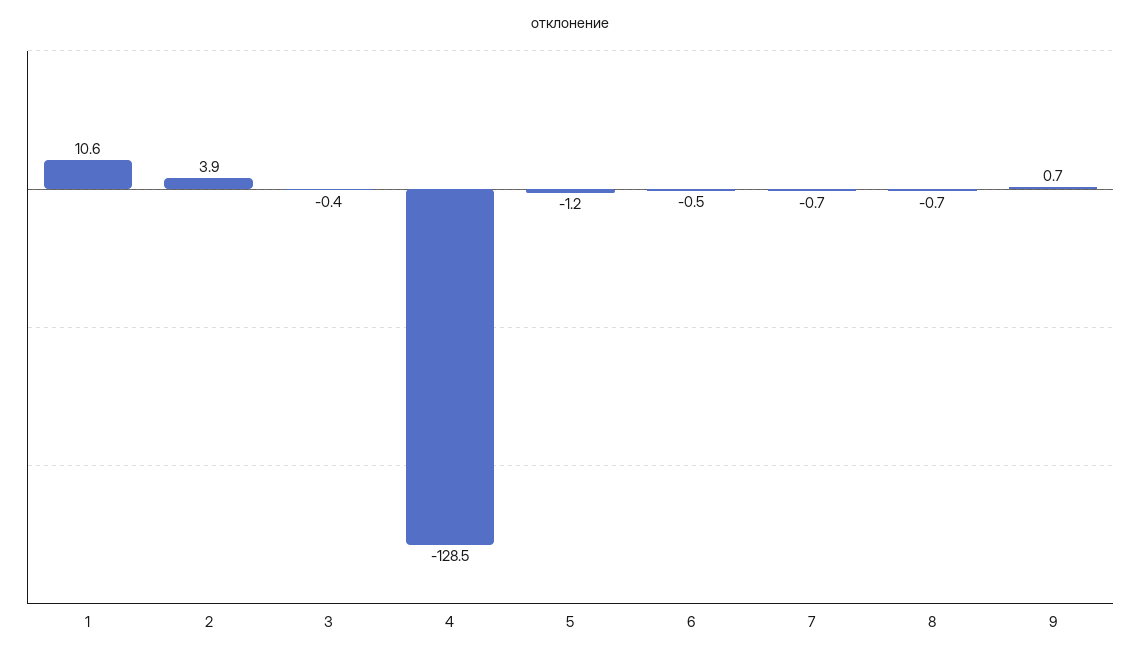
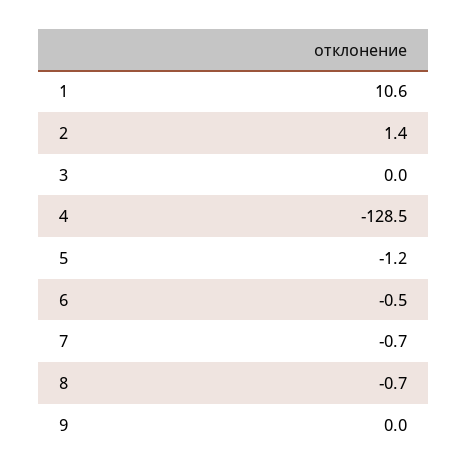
2: 3.9 -> 1.4
3: -0.4 -> 0
9: 0.7 -> 0

